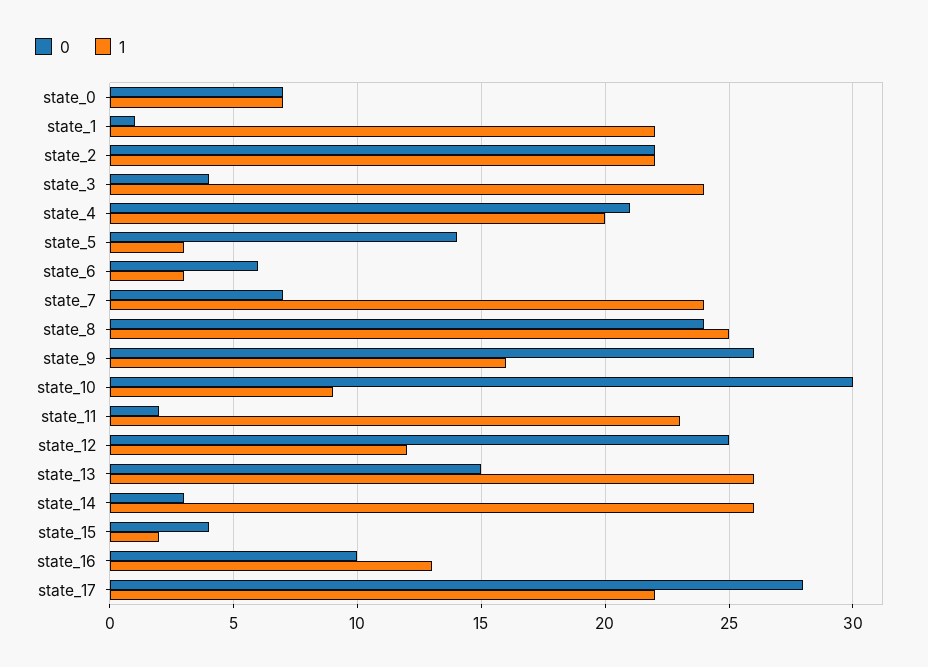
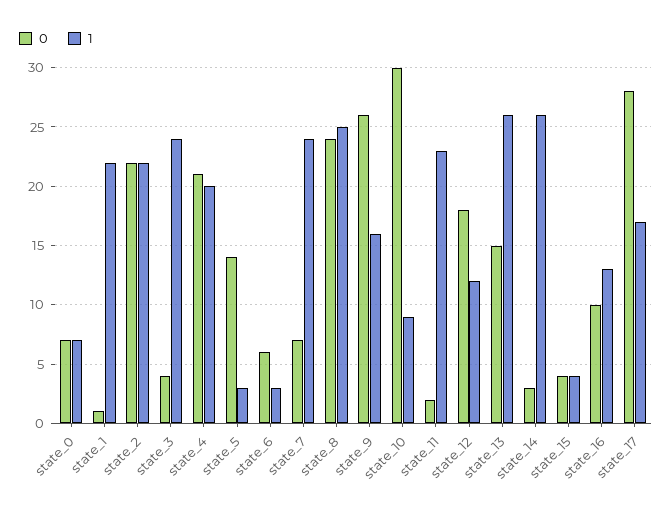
0, state_12: 25 -> 18
1, state_15: 2 -> 4
1, state_17: 22 -> 17

